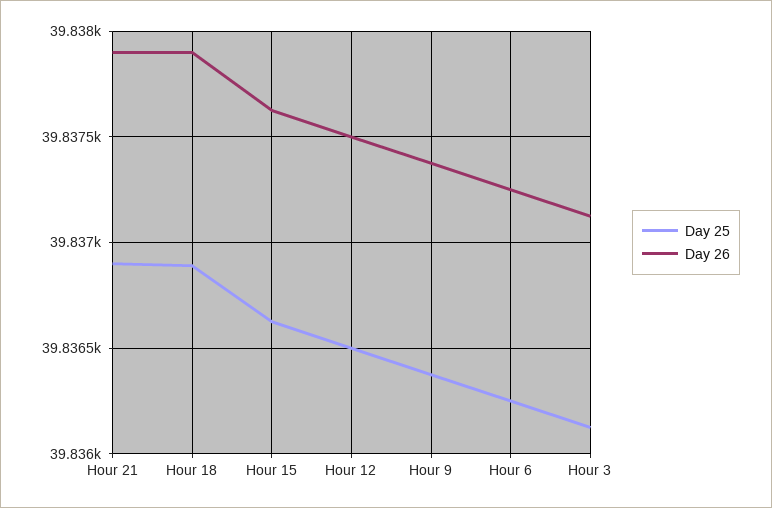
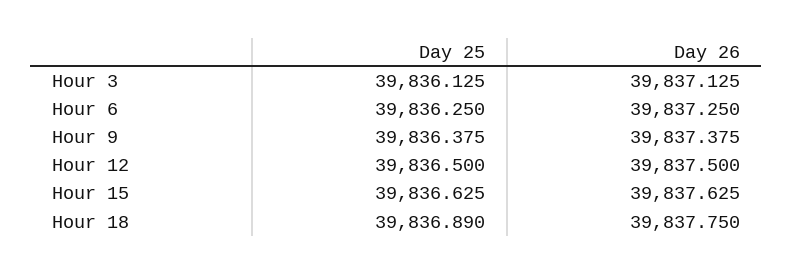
Day 25, Hour 21: 39836.9 -> none
Day 26, Hour 21: 39837.9 -> none
Day 26, Hour 18: 39837.9 -> 39837.75

